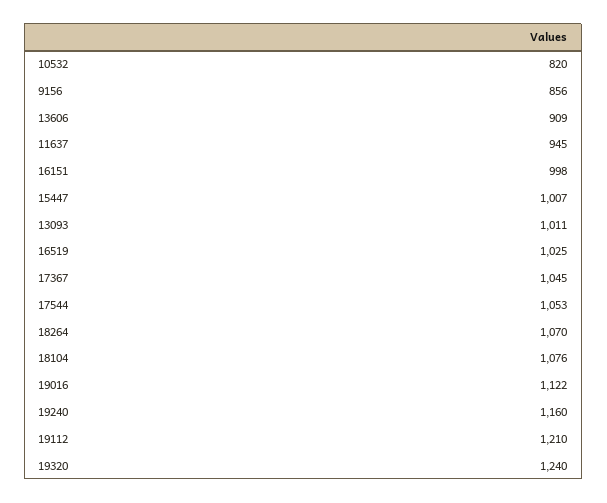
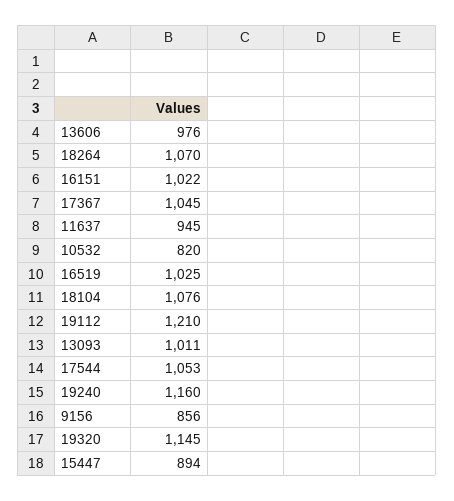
13606: 909 -> 976
16151: 998 -> 1022
15447: 1007 -> 894
19016: 1122 -> none
19320: 1240 -> 1145

